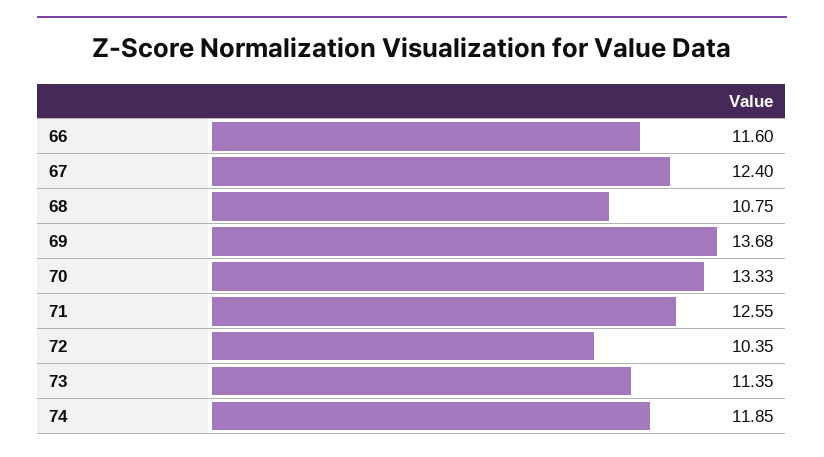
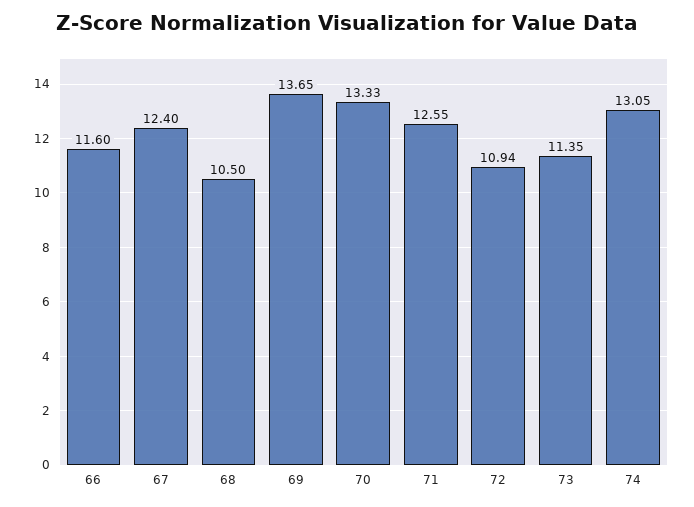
68: 10.75 -> 10.5
69: 13.68 -> 13.65
72: 10.35 -> 10.94
74: 11.85 -> 13.05

